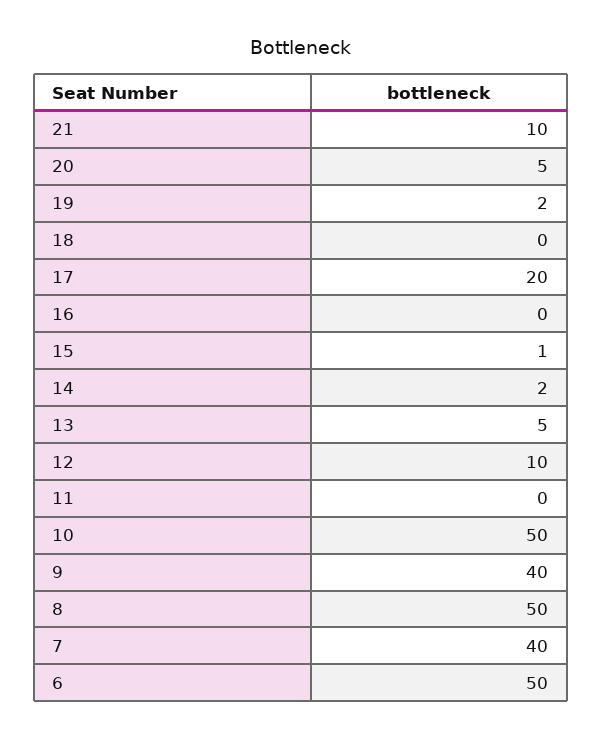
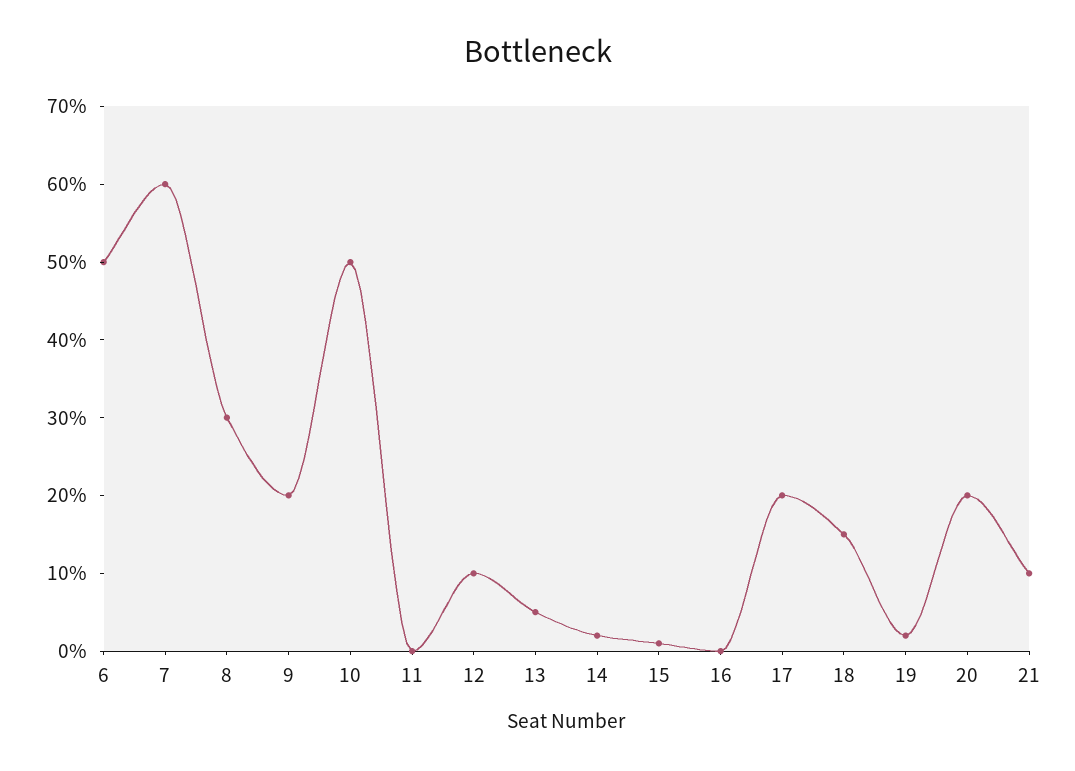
20: 5 -> 20
18: 0 -> 15
9: 40 -> 20
8: 50 -> 30
7: 40 -> 60

